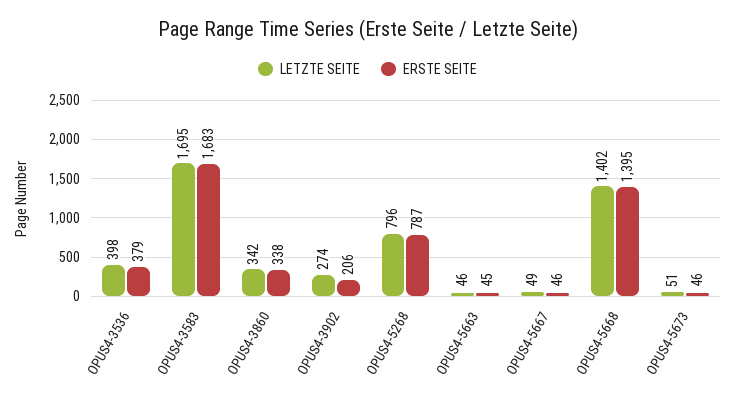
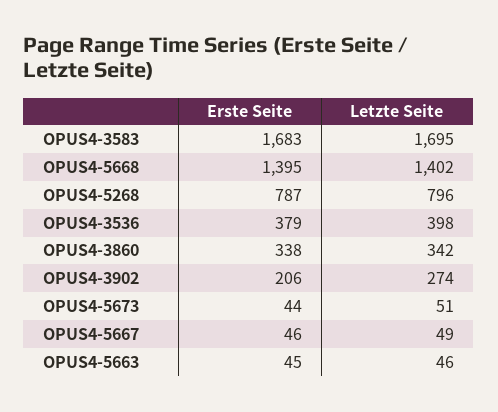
ERSTE SEITE, OPUS4-5673: 46 -> 44

